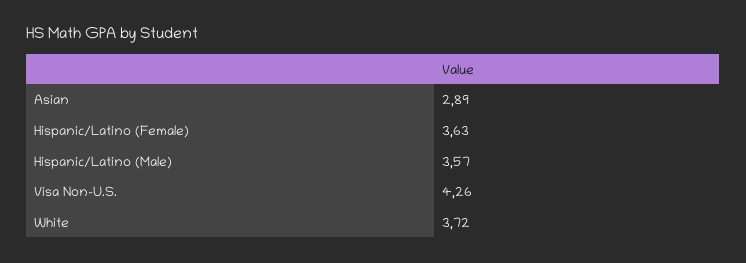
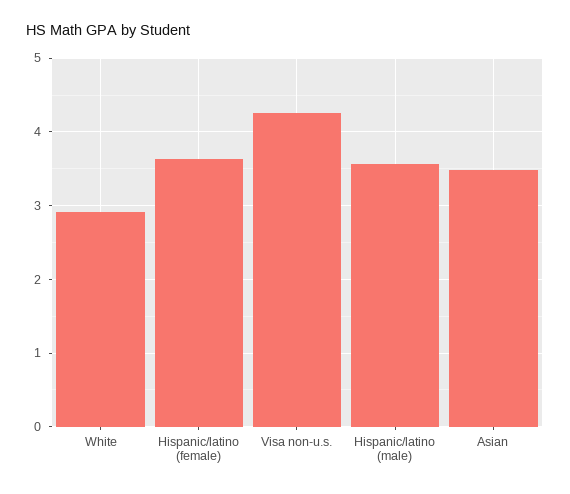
Asian: 2.89 -> 3.5
White: 3.72 -> 2.9

